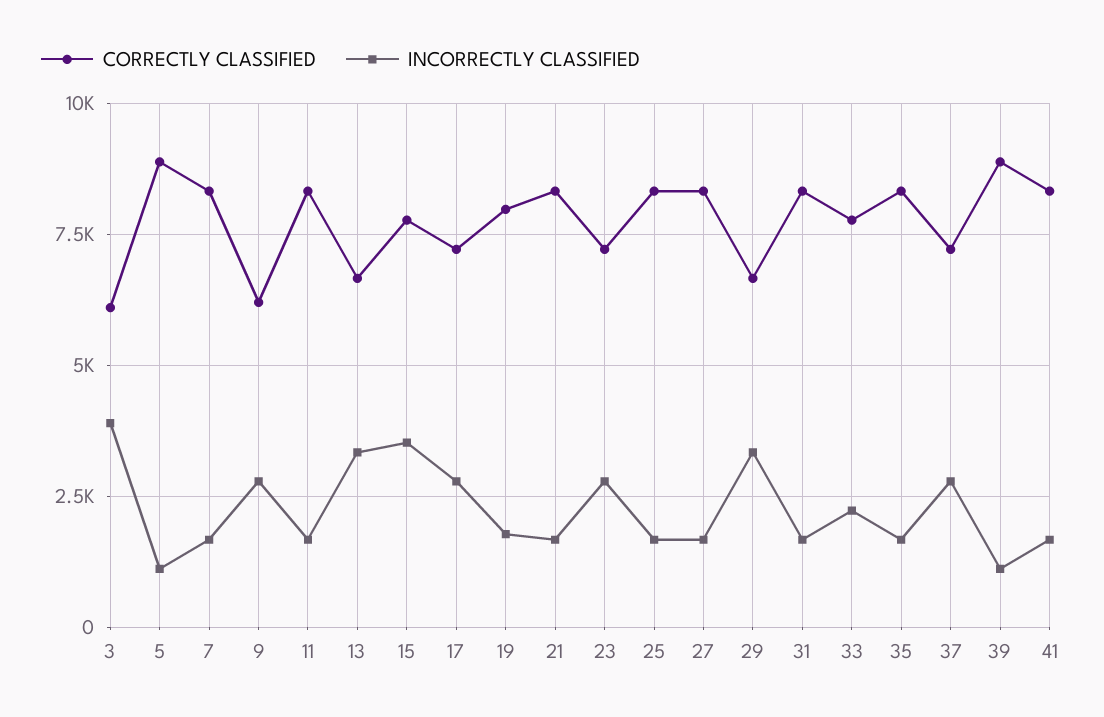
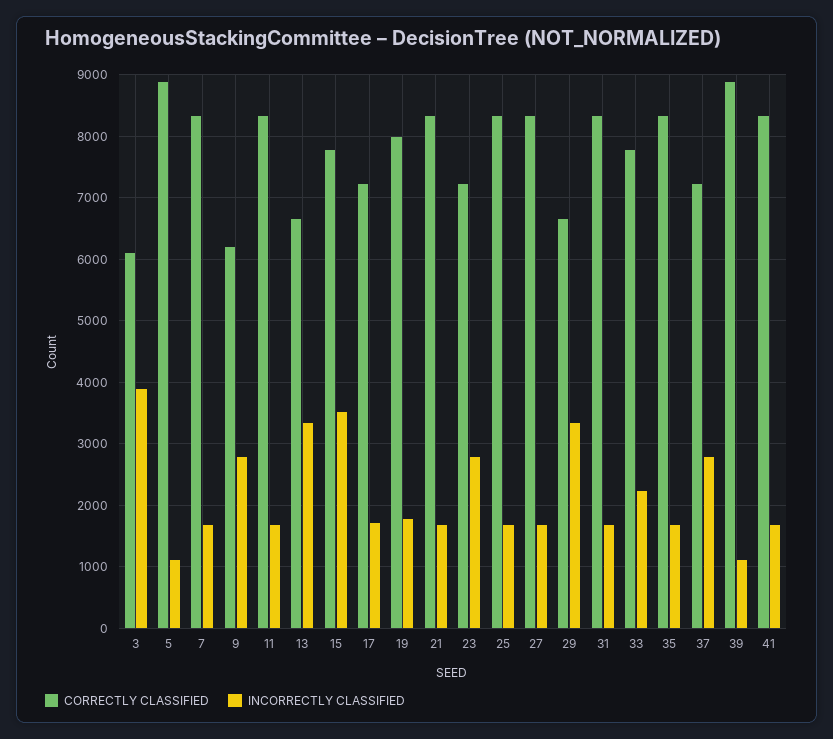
INCORRECTLY CLASSIFIED, 17: 2750 -> 1700

